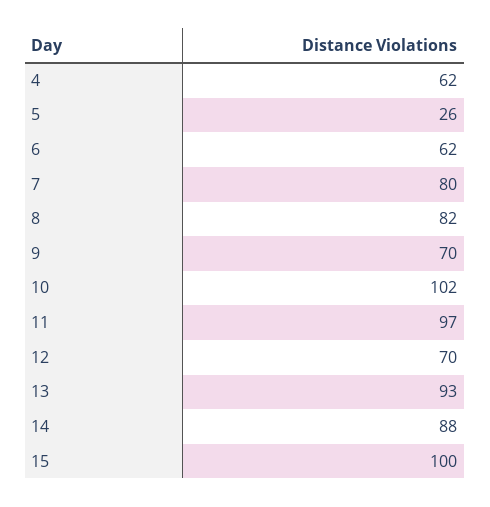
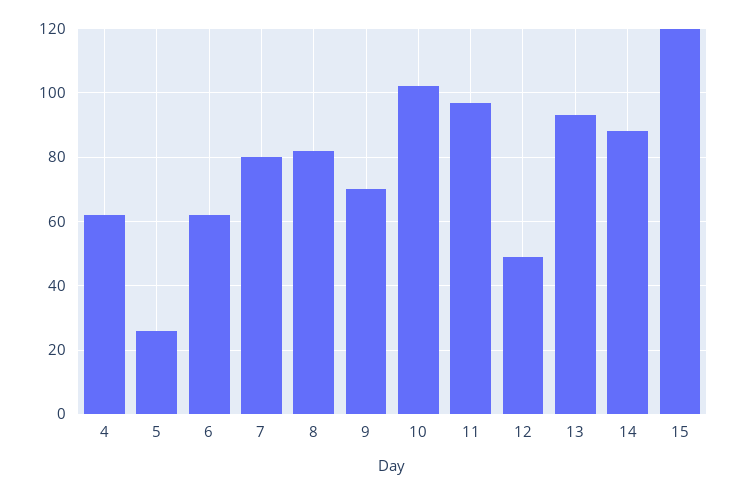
12: 70 -> 50
15: 100 -> 120

